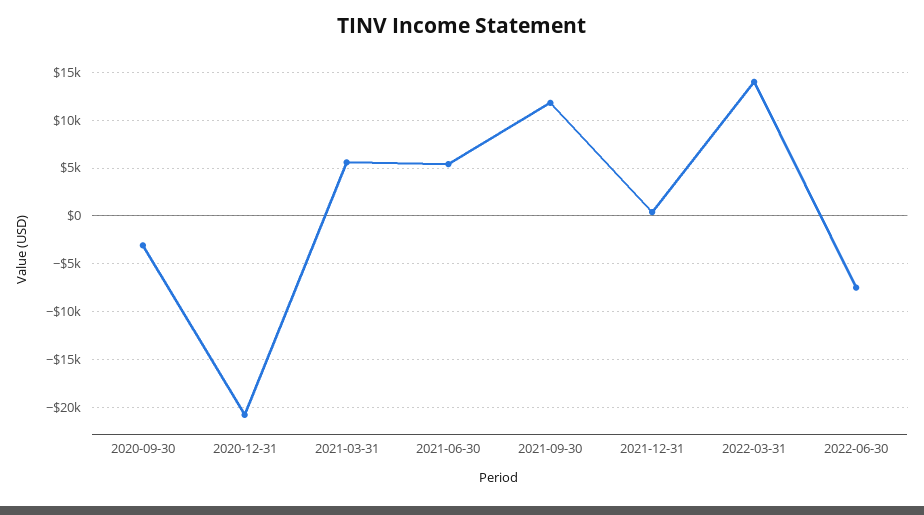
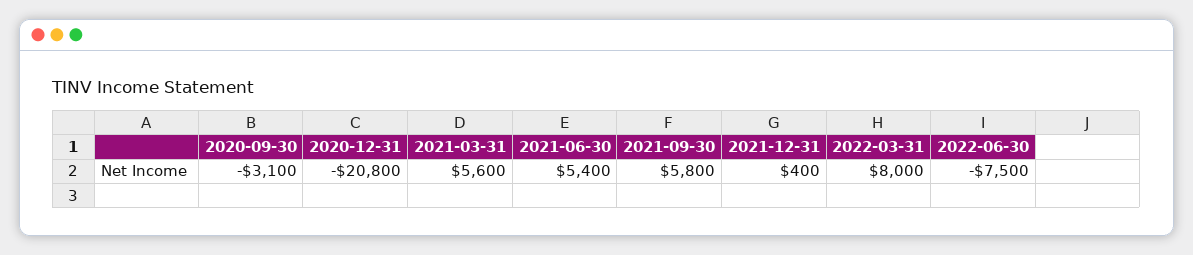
2021-09-30: 12000 -> 5800
2022-03-31: 14000 -> 8000

